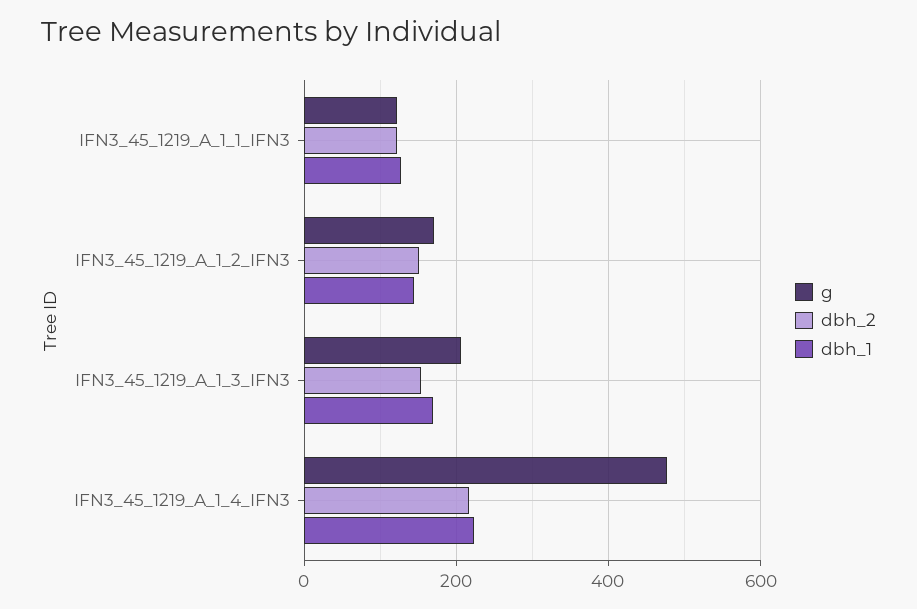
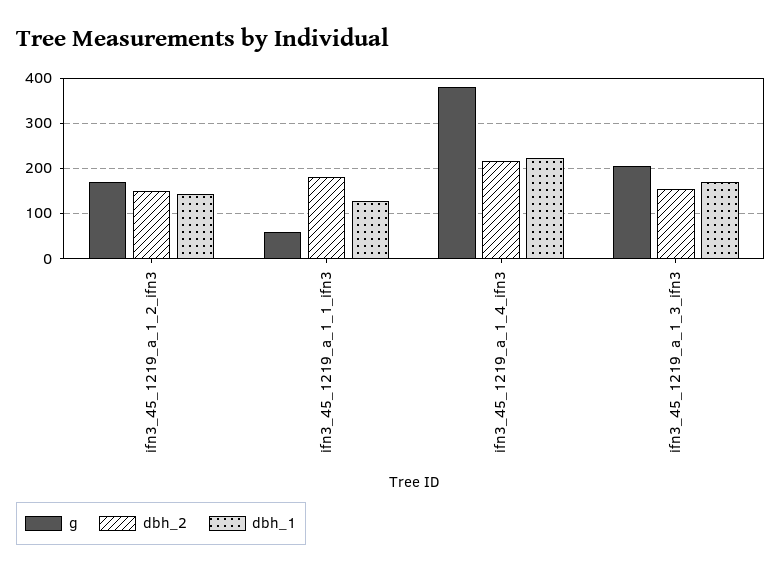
g, IFN3_45_1219_A_1_1_IFN3: 120 -> 60
dbh_2, IFN3_45_1219_A_1_1_IFN3: 120 -> 180
g, IFN3_45_1219_A_1_4_IFN3: 480 -> 380

